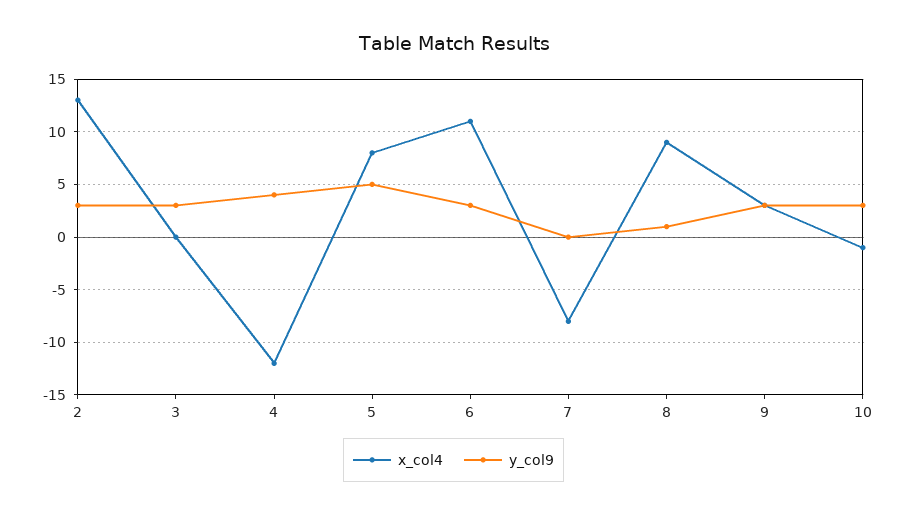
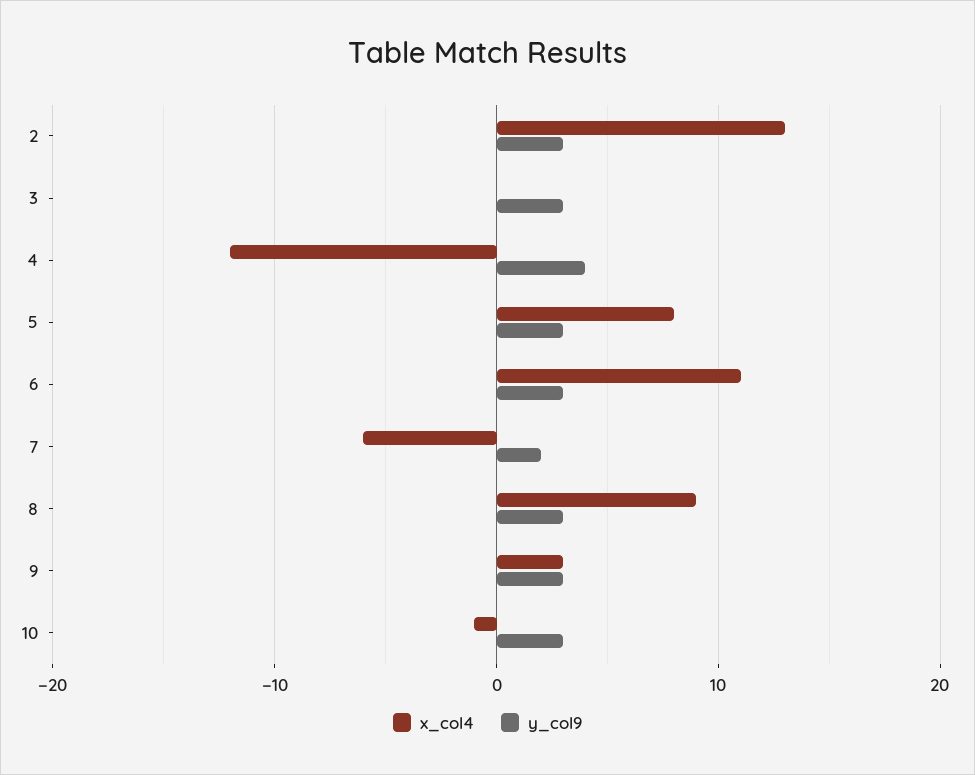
y_col9, 5: 5 -> 3
x_col4, 7: -8 -> -6
y_col9, 7: 0 -> 2
y_col9, 8: 1 -> 3

